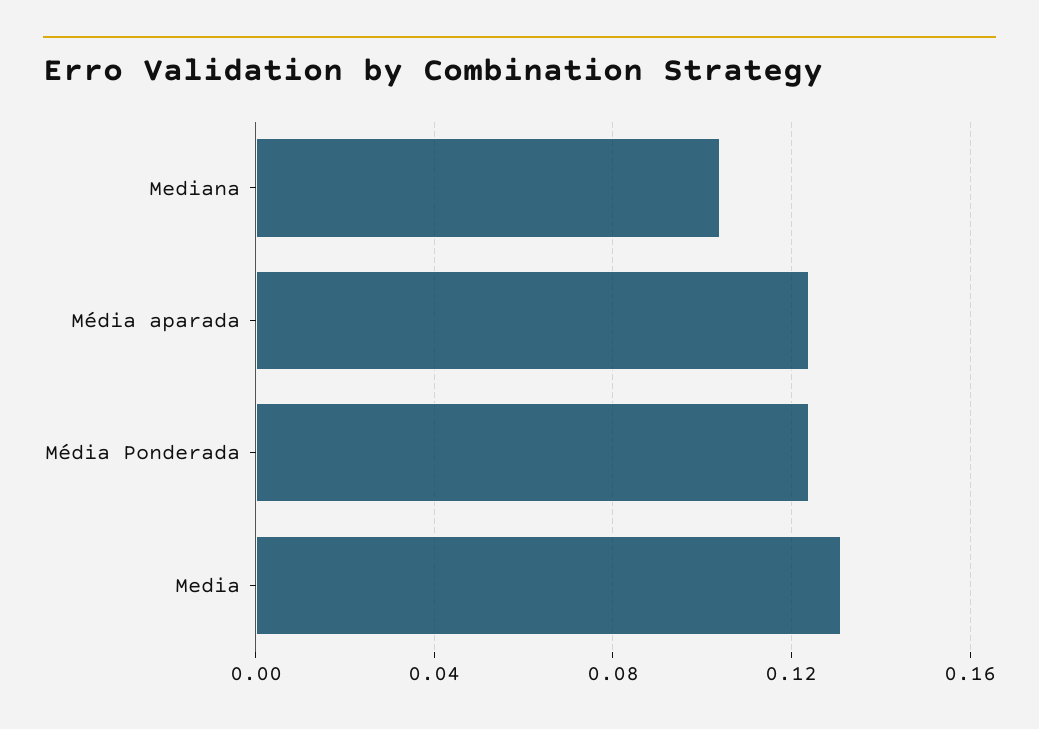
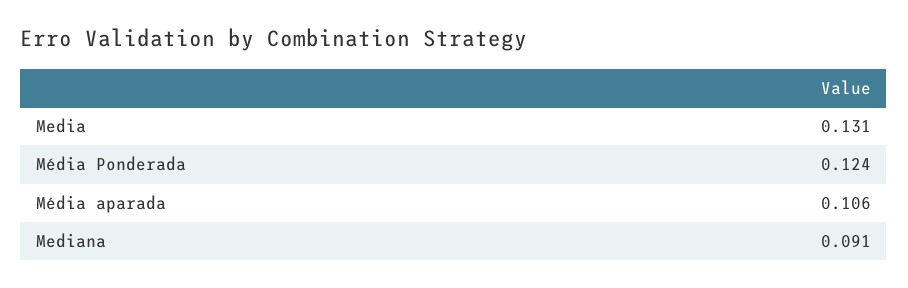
Mediana: 0.105 -> 0.091
Média aparada: 0.125 -> 0.106

